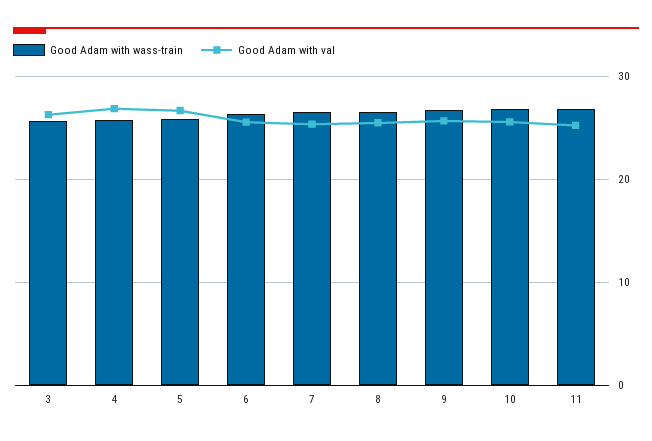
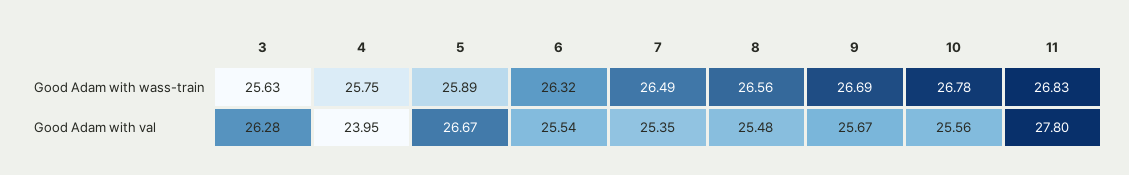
Good Adam with val, 4: 27 -> 23.95
Good Adam with val, 11: 25 -> 27.8

